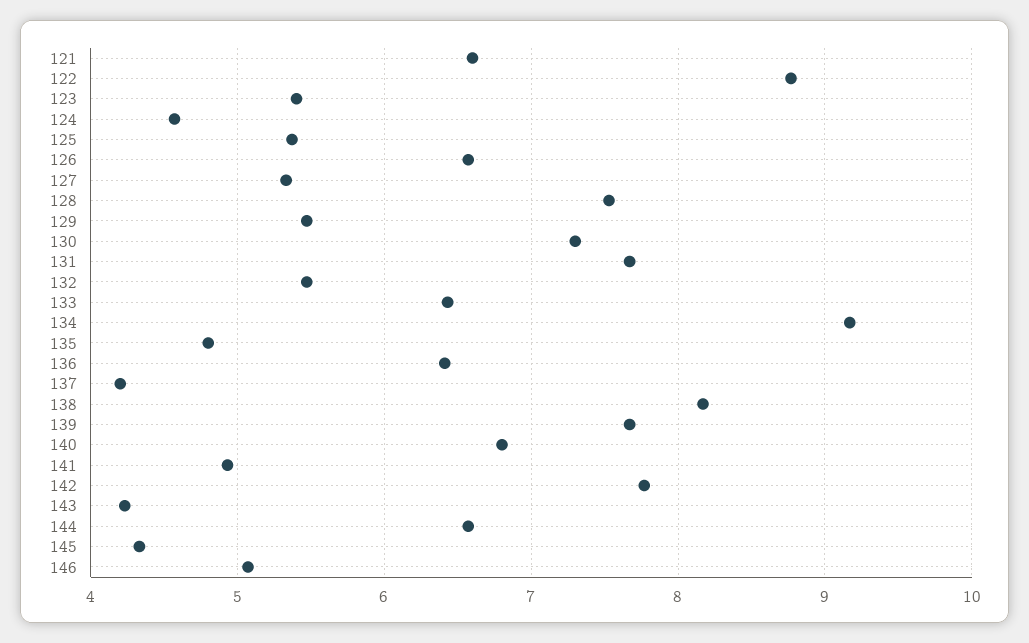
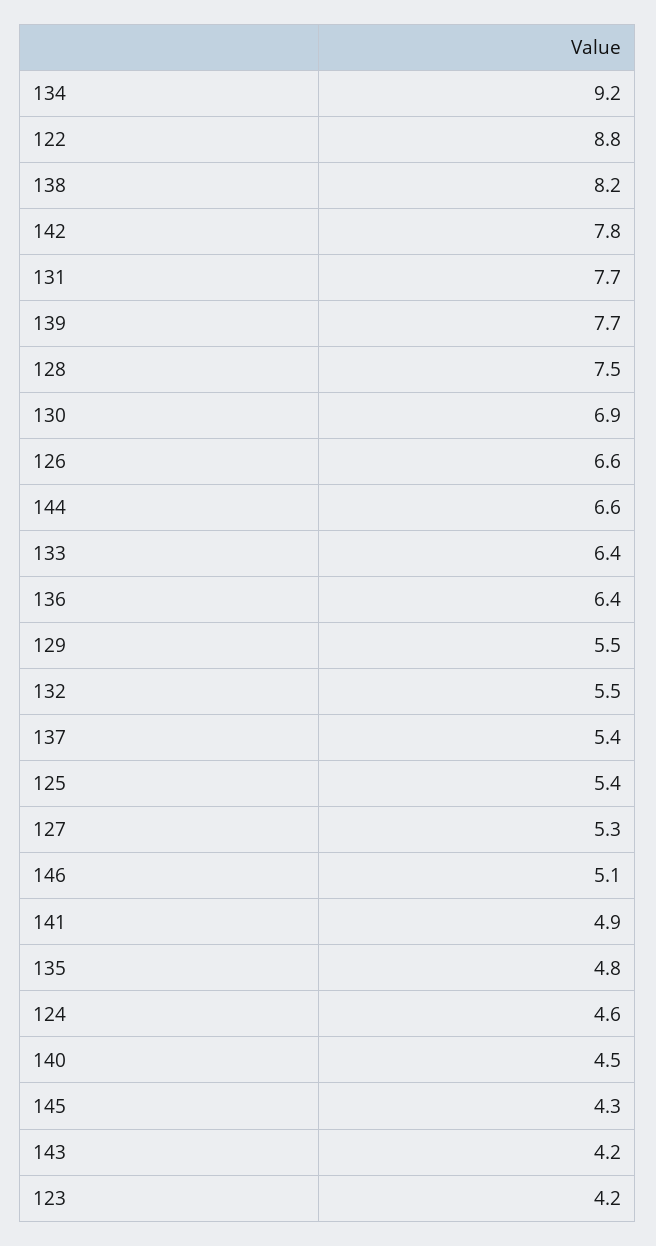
121: 6.6 -> none
123: 5.4 -> 4.2
130: 7.3 -> 6.9
137: 4.2 -> 5.4
140: 6.8 -> 4.5

